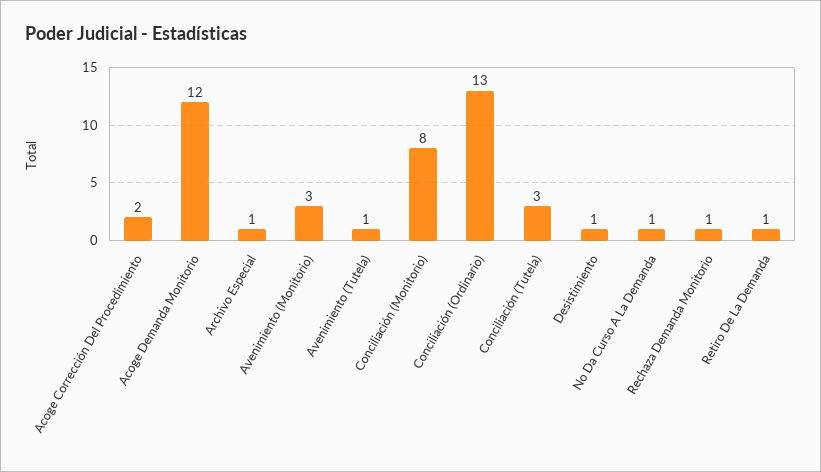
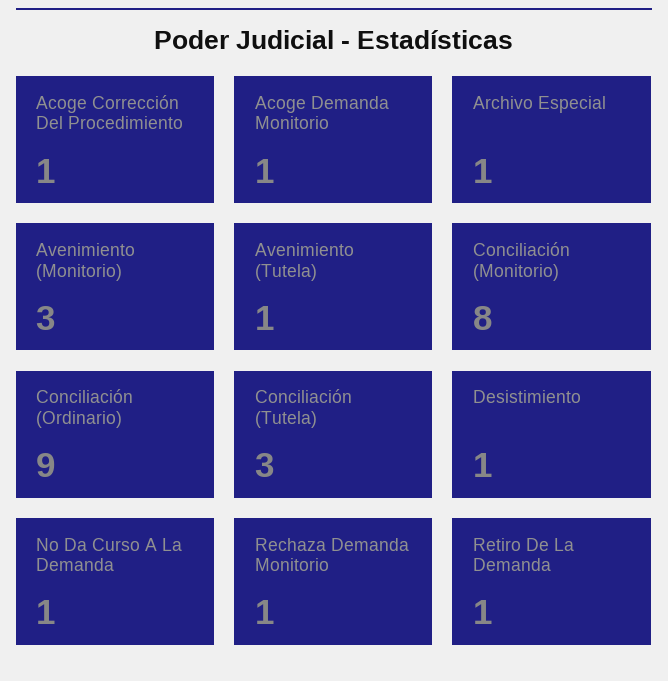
Acoge Corrección Del Procedimiento: 2 -> 1
Acoge Demanda Monitorio: 12 -> 1
Conciliación (Ordinario): 13 -> 9

